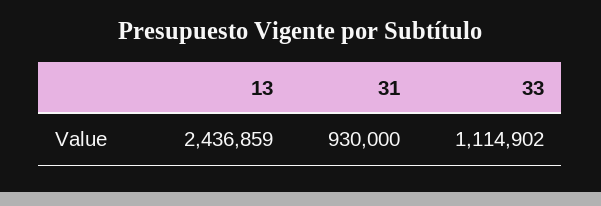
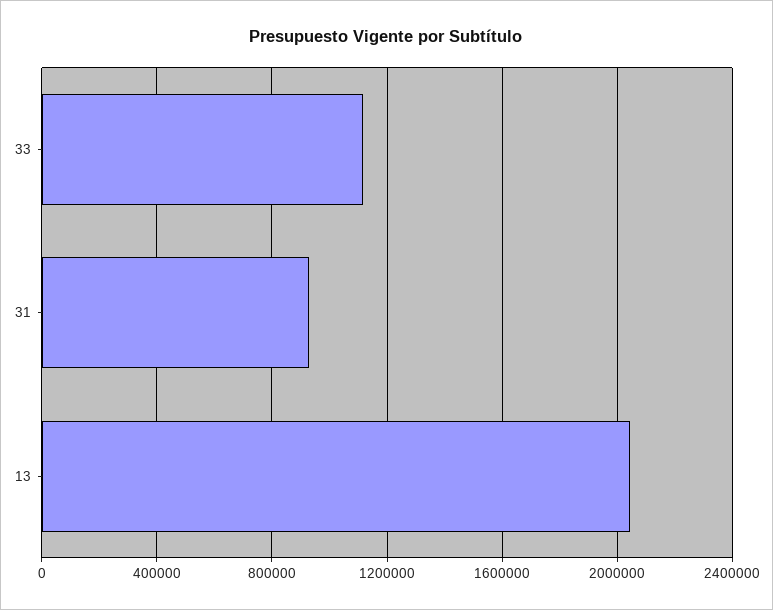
13: 2436859 -> 2050000

